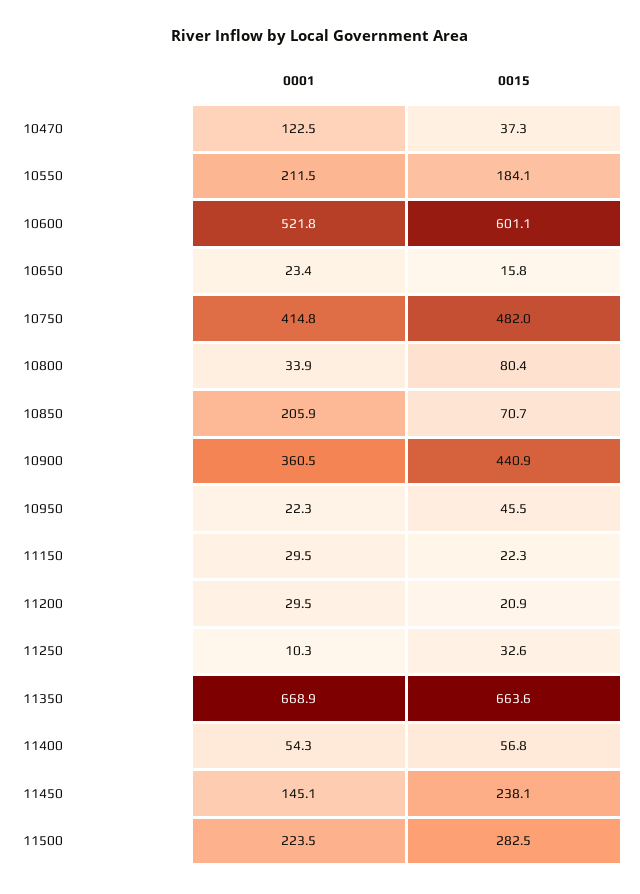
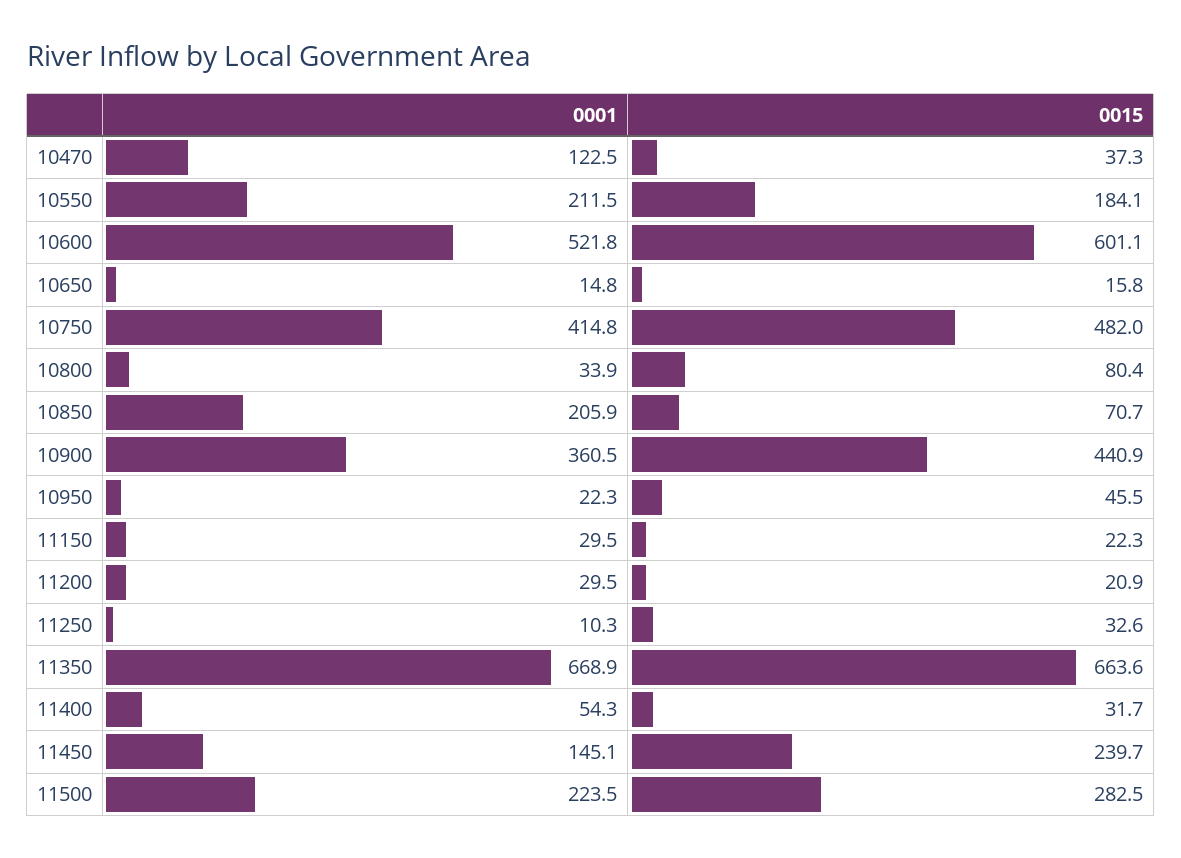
0001, 10650: 23.4 -> 14.8
0015, 11400: 56.8 -> 31.7
0015, 11450: 238.1 -> 239.7

